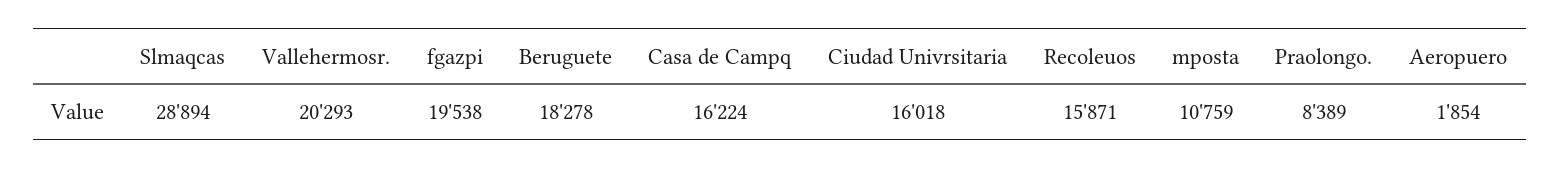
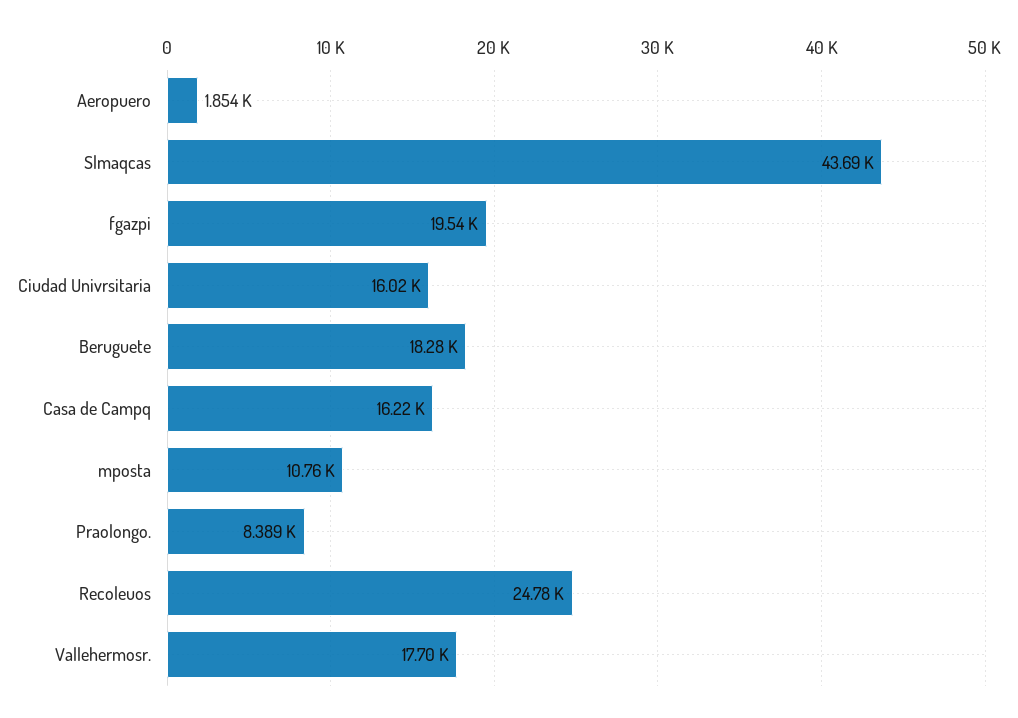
Slmaqcas: 28894 -> 43690
Vallehermosr.: 20293 -> 17700
Recoleuos: 15871 -> 24780

